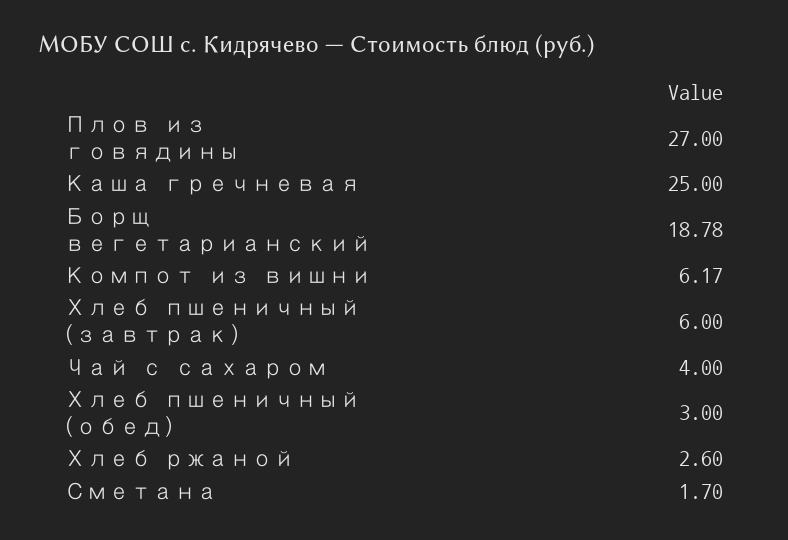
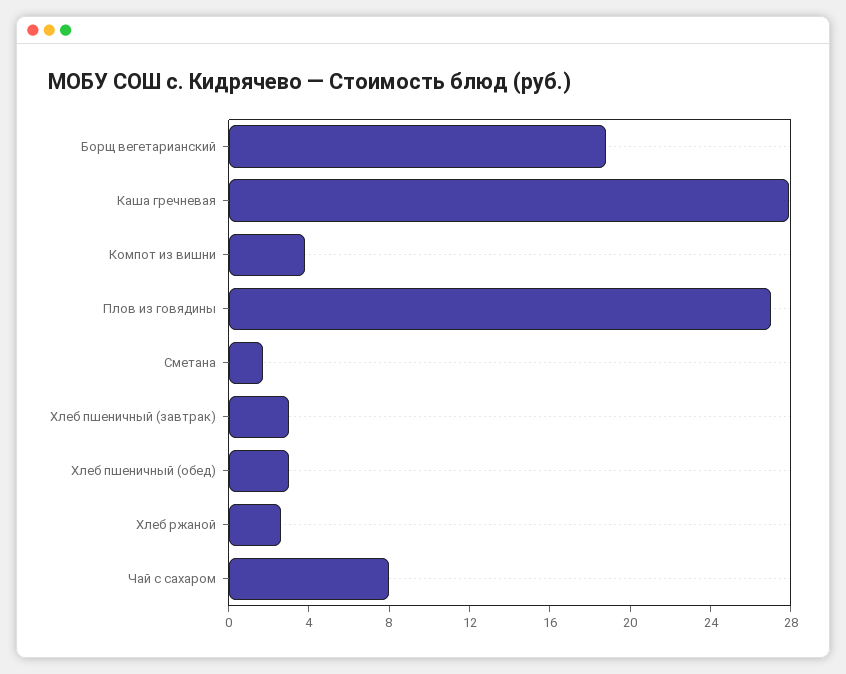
Каша гречневая: 25 -> 28
Компот из вишни: 6.17 -> 4
Хлеб пшеничный (завтрак): 6 -> 3
Чай с сахаром: 4 -> 8

